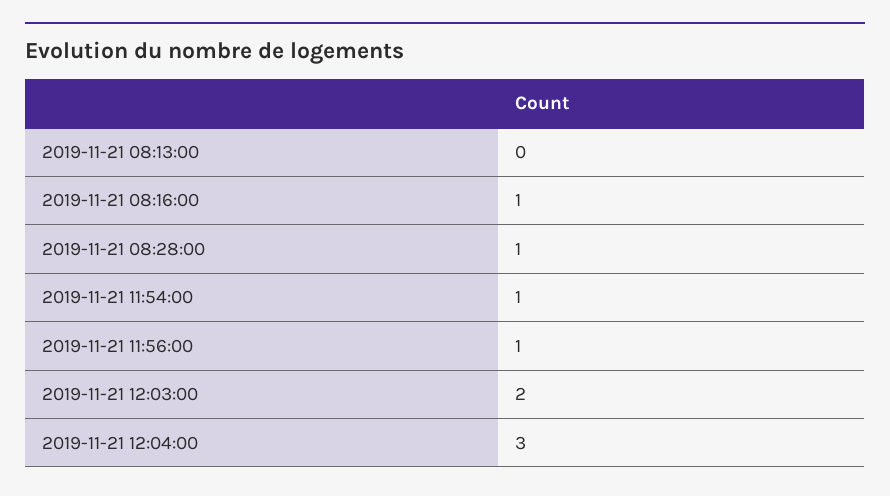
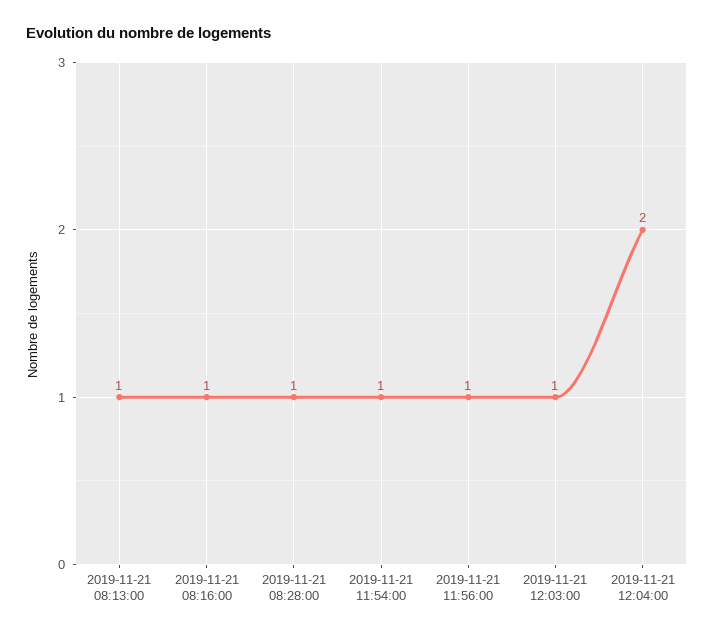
2019-11-21 08:13:00: 0 -> 1
2019-11-21 12:03:00: 2 -> 1
2019-11-21 12:04:00: 3 -> 2

